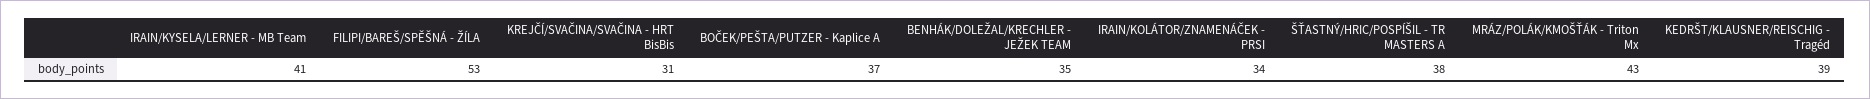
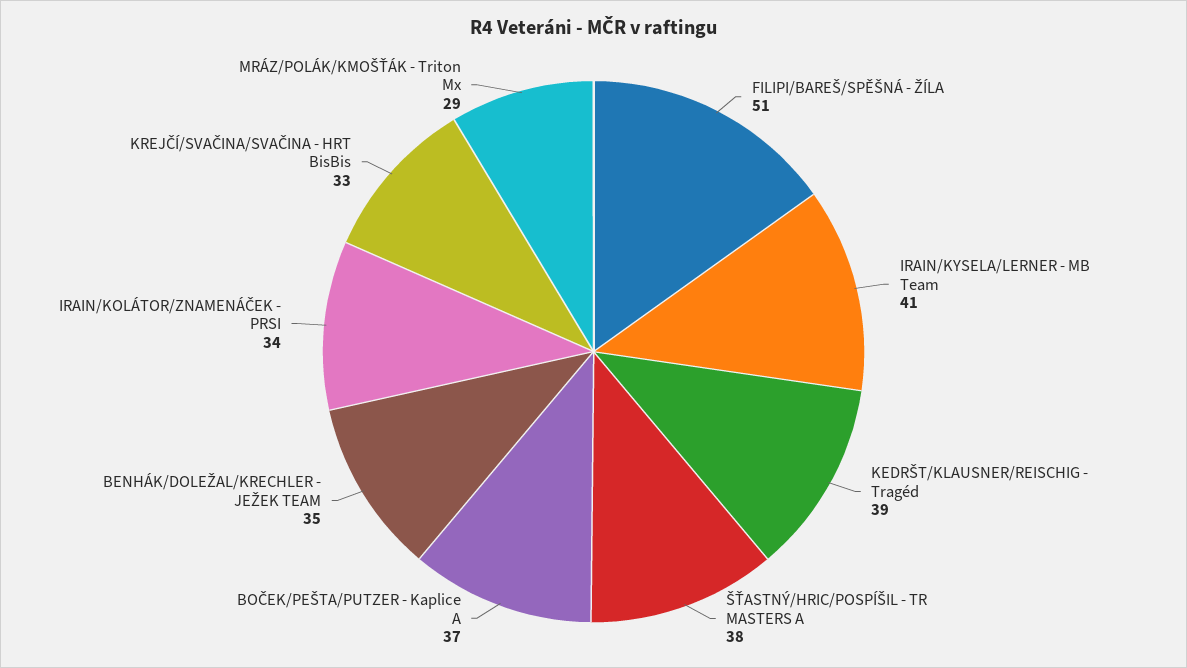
FILIPI/BAREŠ/SPĚŠNÁ - ŽÍLA: 53 -> 51
KREJČÍ/SVAČINA/SVAČINA - HRT BisBis: 31 -> 33
MRÁZ/POLÁK/KMOŠŤÁK - Triton Mx: 43 -> 29

